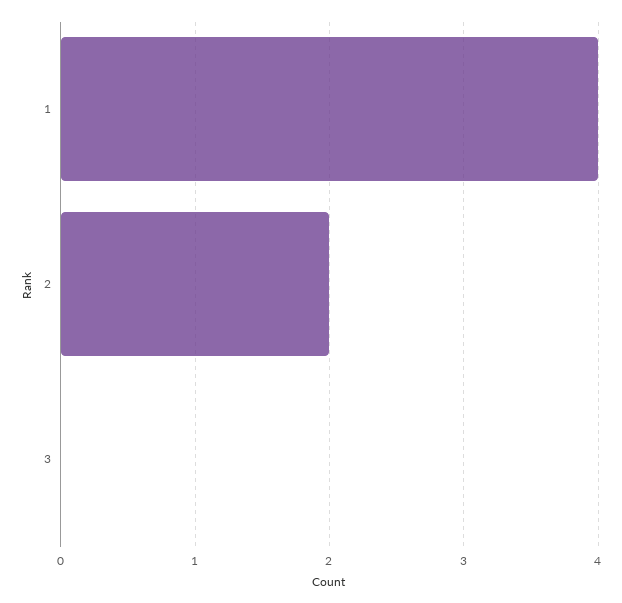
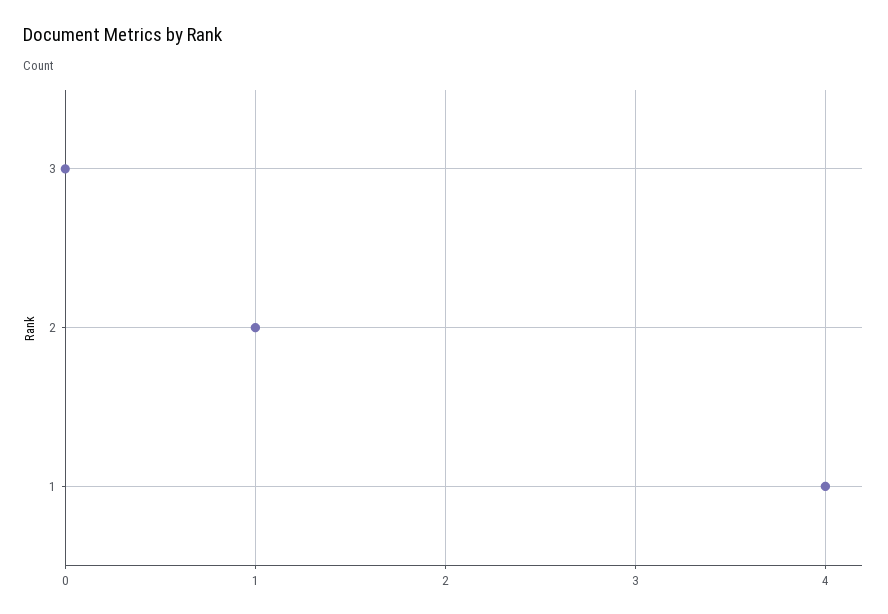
2: 2 -> 1

